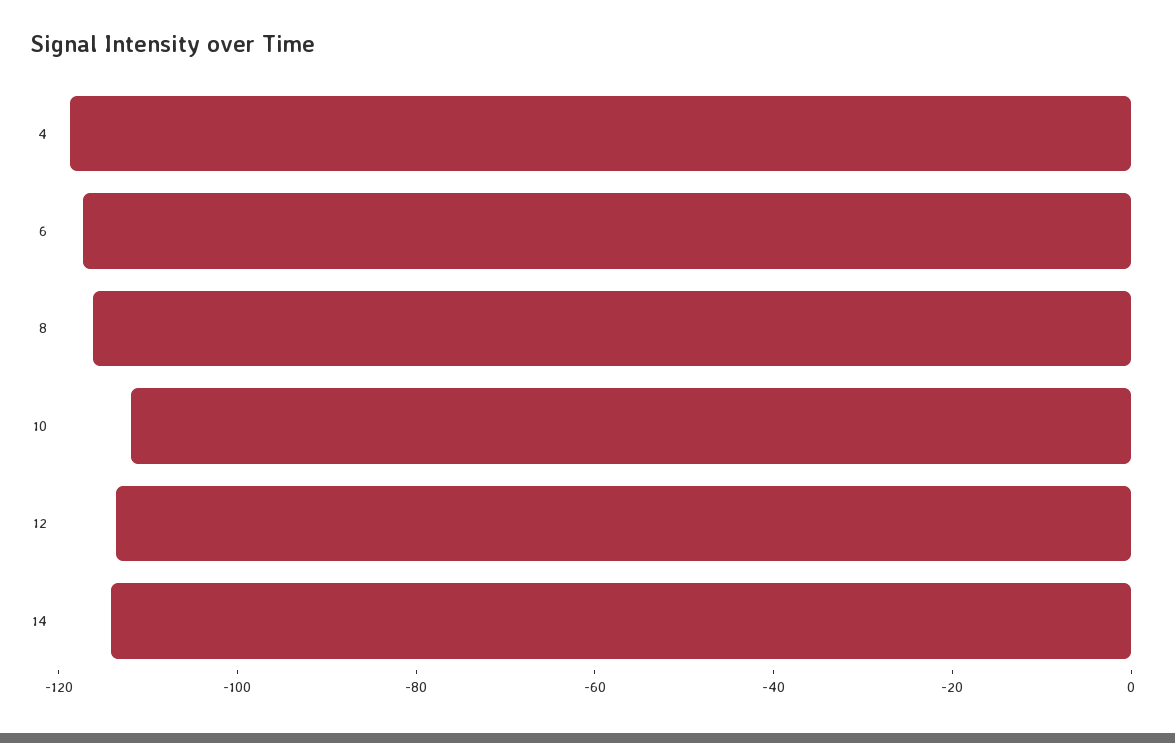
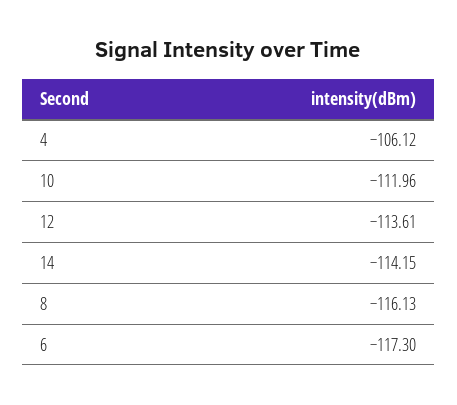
4: -120 -> -106.12

